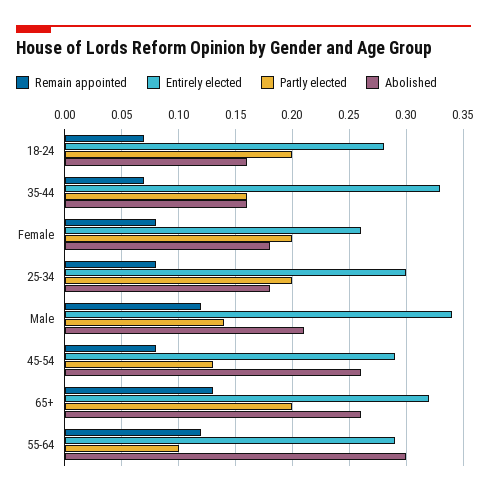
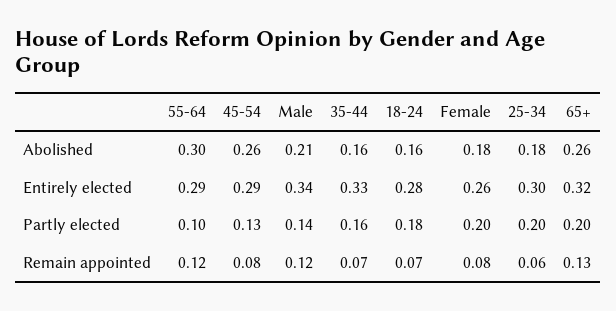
Partly elected, 18-24: 0.2 -> 0.18
Remain appointed, 25-34: 0.08 -> 0.06

